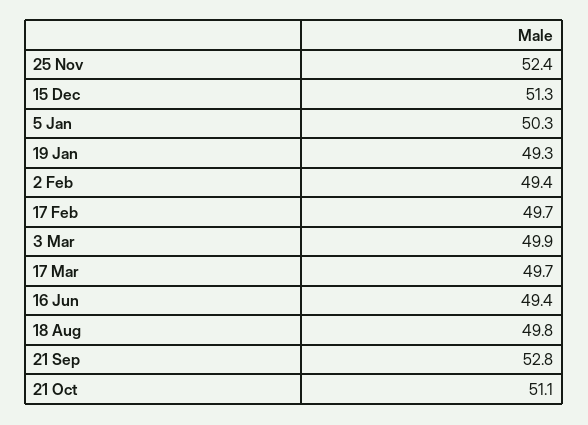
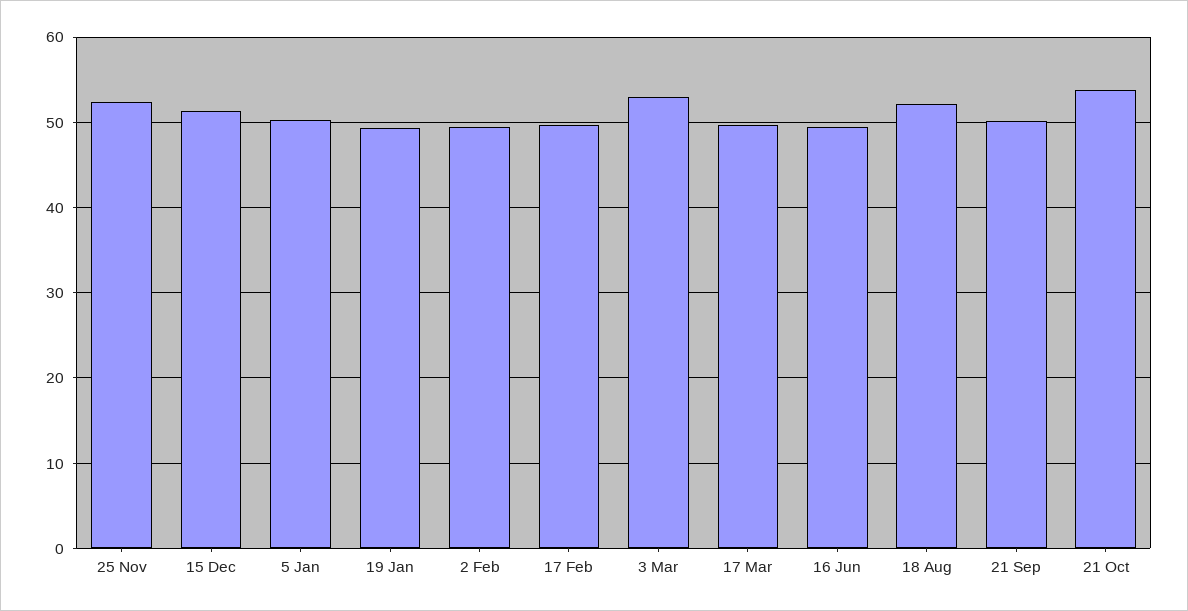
3 Mar: 49.9 -> 53
18 Aug: 49.8 -> 52
21 Sep: 52.8 -> 50
21 Oct: 51.1 -> 54

